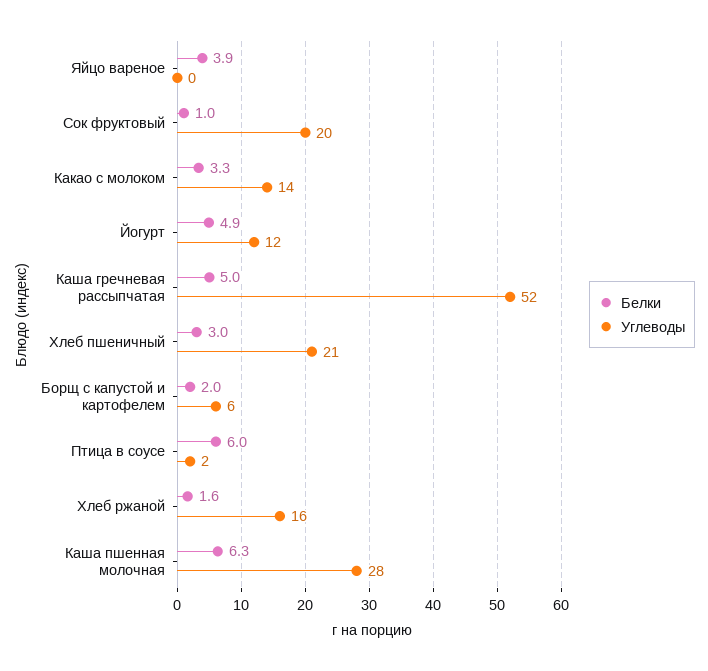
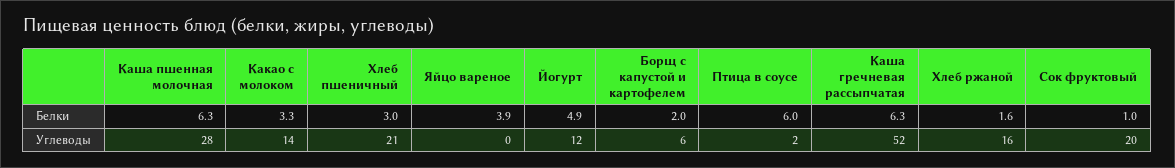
Белки, Каша гречневая рассыпчатая: 5 -> 6.3

